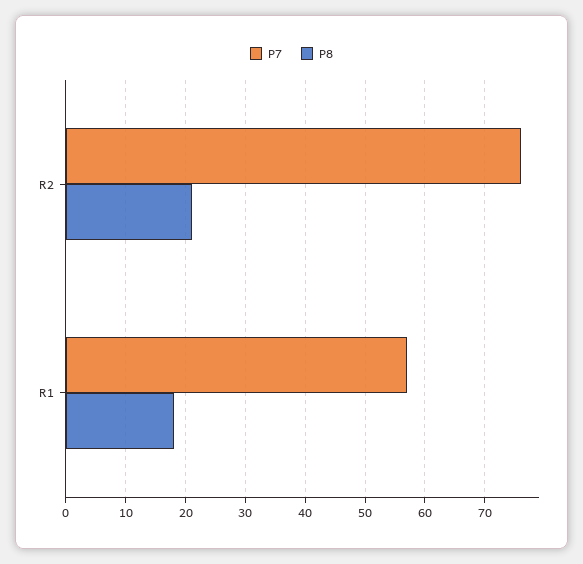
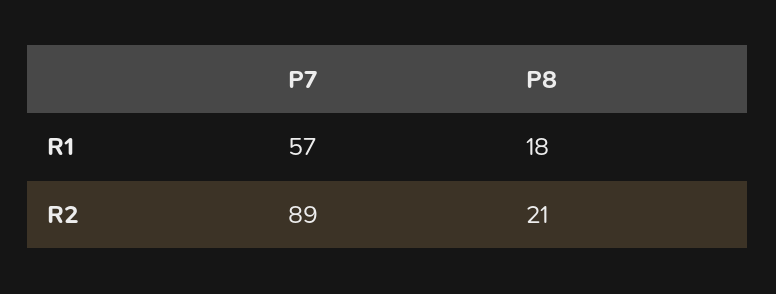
P7, R2: 75 -> 89

